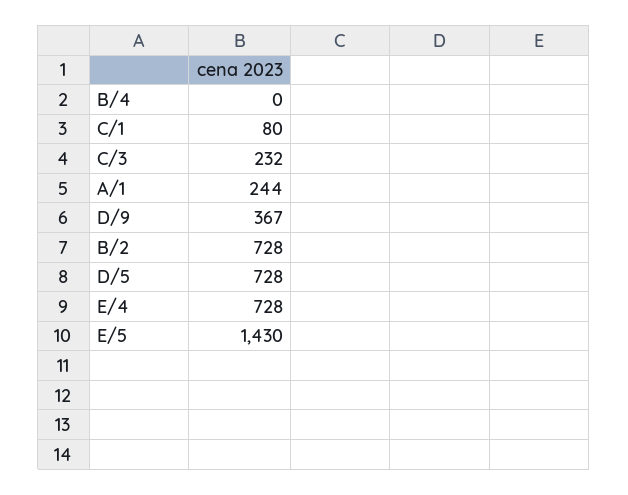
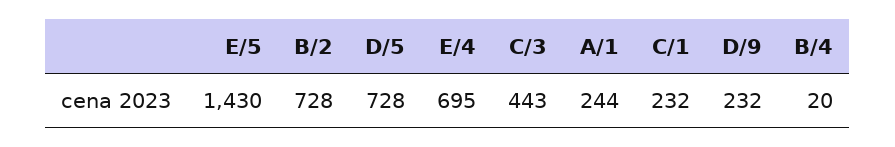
B/4: 0 -> 20
C/1: 80 -> 232
C/3: 232 -> 443
D/9: 367 -> 232
E/4: 728 -> 695

